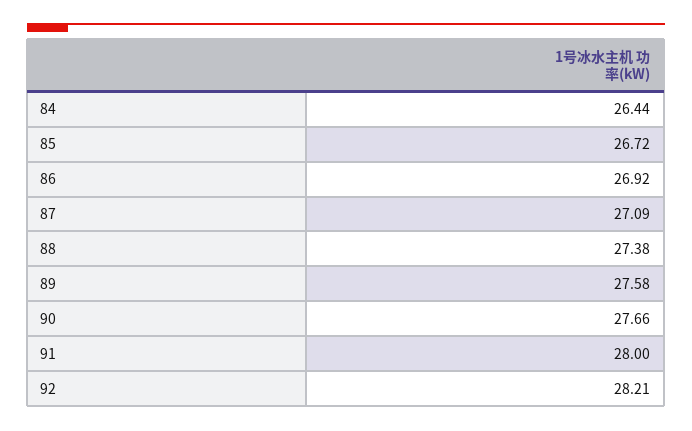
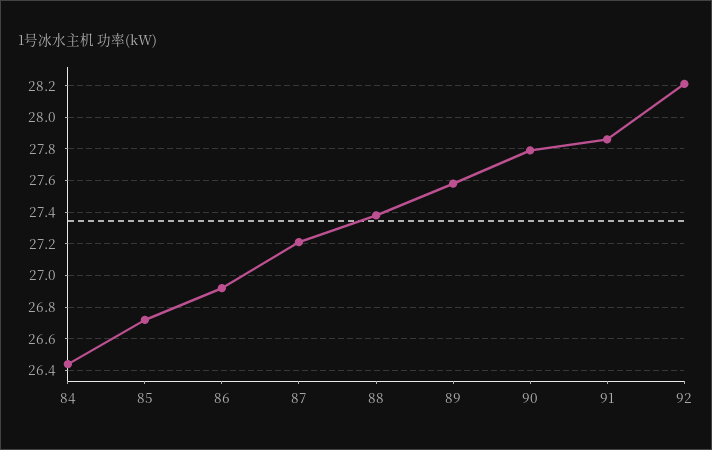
87: 27.09 -> 27.2
90: 27.66 -> 27.8
91: 28 -> 27.85

